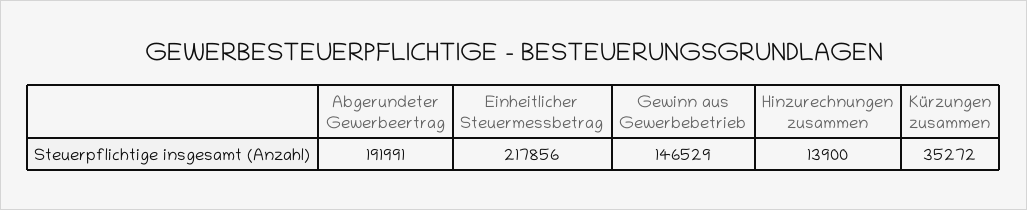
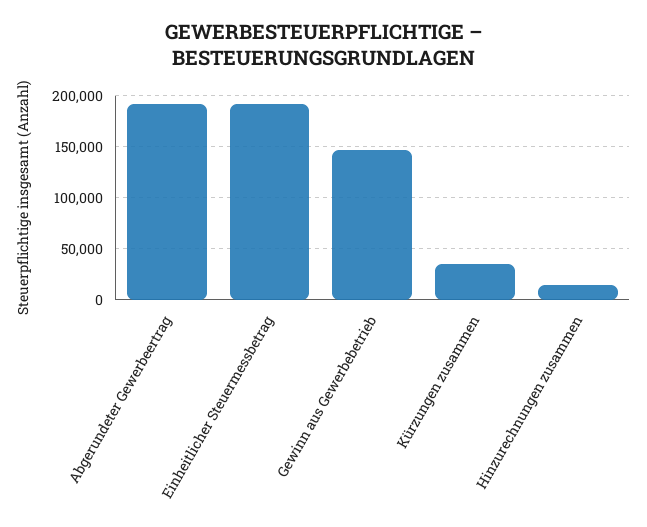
Einheitlicher Steuermessbetrag: 217856 -> 190000

